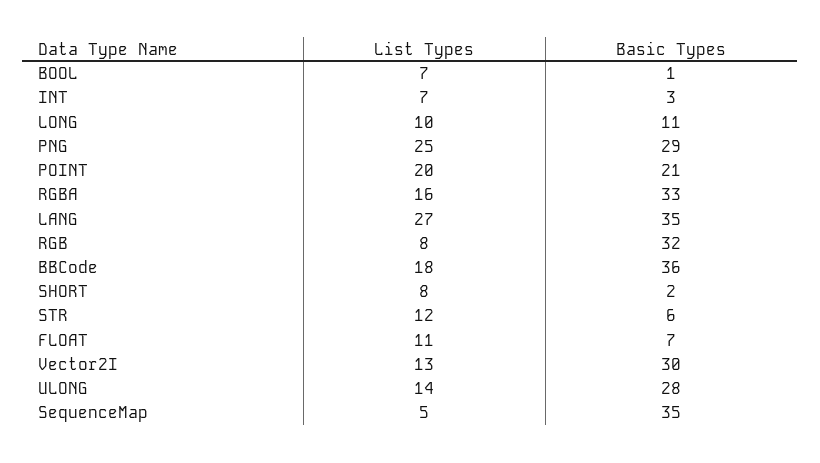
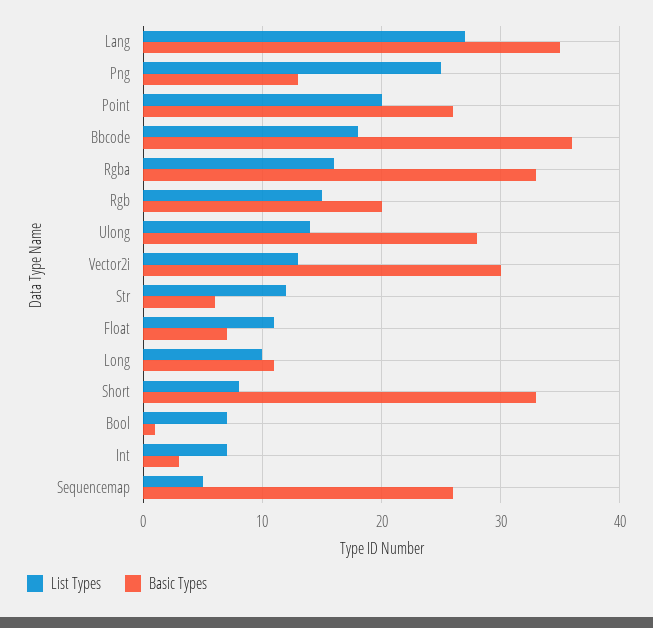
Basic Types, PNG: 29 -> 13
Basic Types, POINT: 21 -> 26
List Types, RGB: 8 -> 15
Basic Types, RGB: 32 -> 20
Basic Types, SHORT: 2 -> 33
Basic Types, SequenceMap: 35 -> 26

